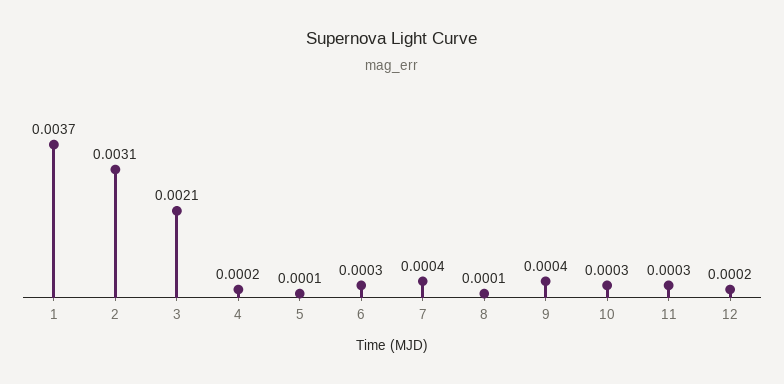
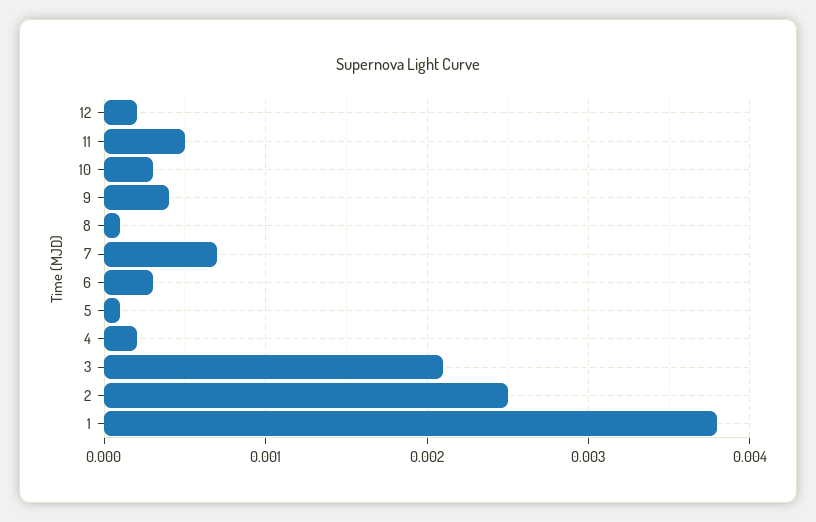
1: 0.0037 -> 0.0038
2: 0.0031 -> 0.0025
7: 0.0004 -> 0.0007
11: 0.0003 -> 0.0005

